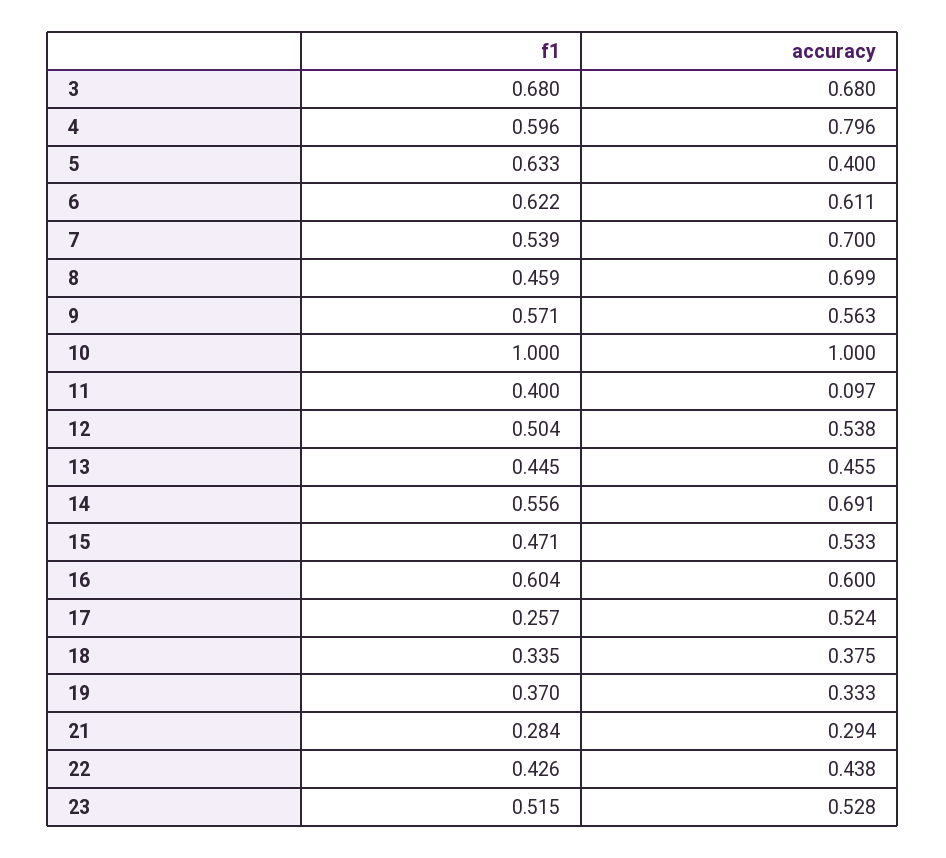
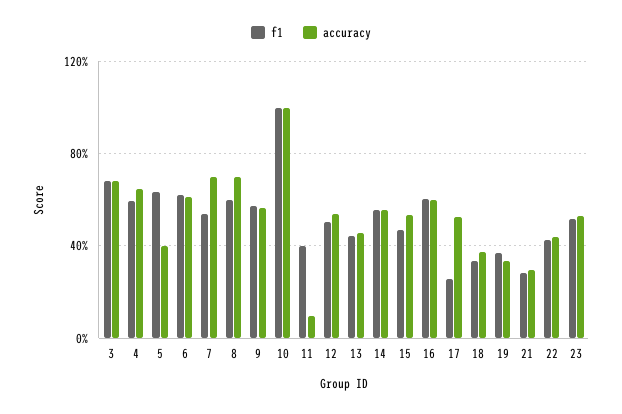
accuracy, 4: 0.796 -> 0.65
f1, 8: 0.459 -> 0.6
accuracy, 14: 0.691 -> 0.55

